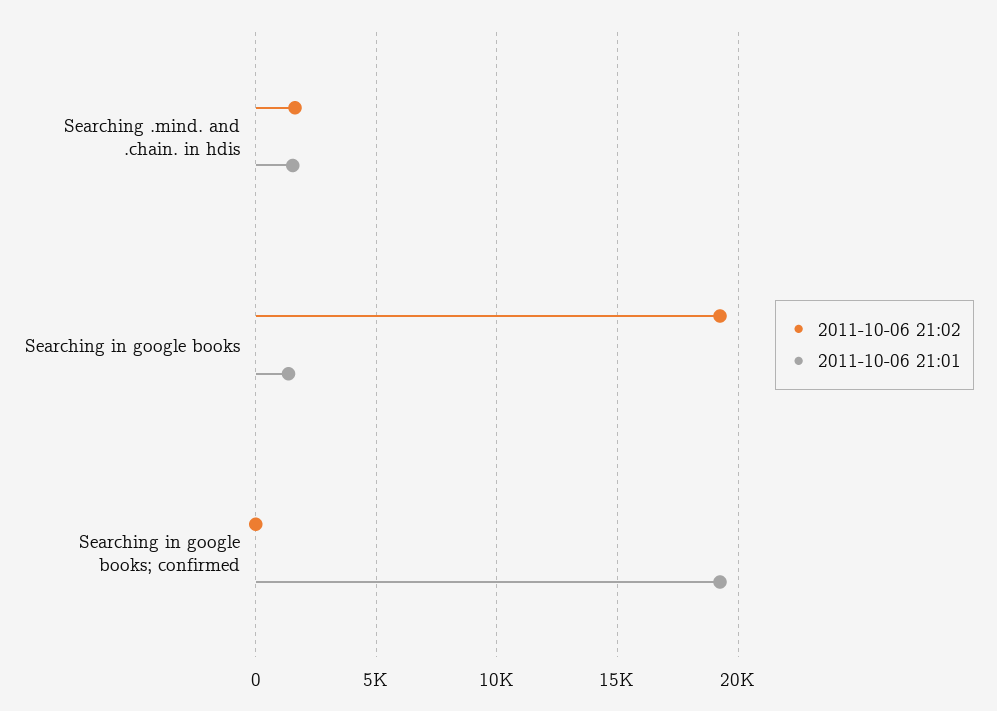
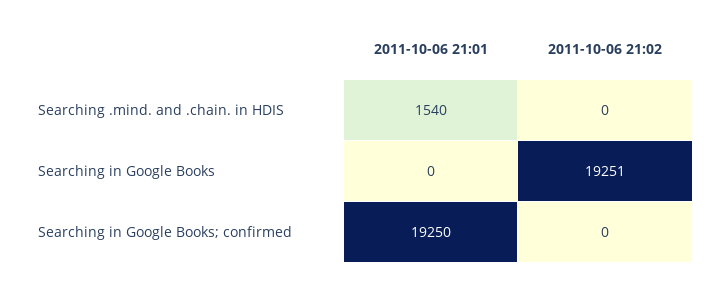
2011-10-06 21:02, Searching .mind. and .chain. in hdis: 1500 -> 0
2011-10-06 21:01, Searching in google books: 1500 -> 0

